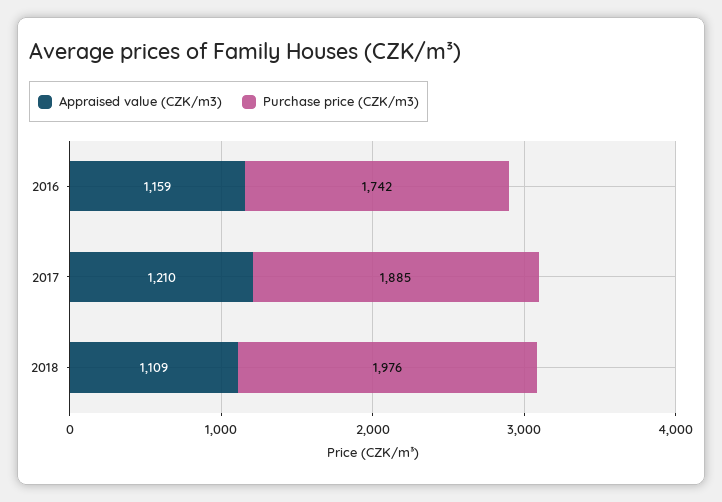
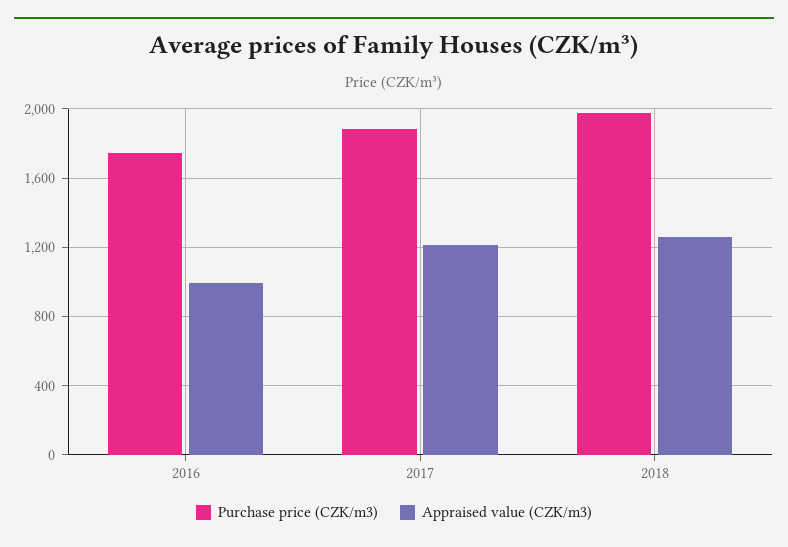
Appraised value (CZK/m3), 2016: 1159 -> 1000
Appraised value (CZK/m3), 2018: 1109 -> 1250

